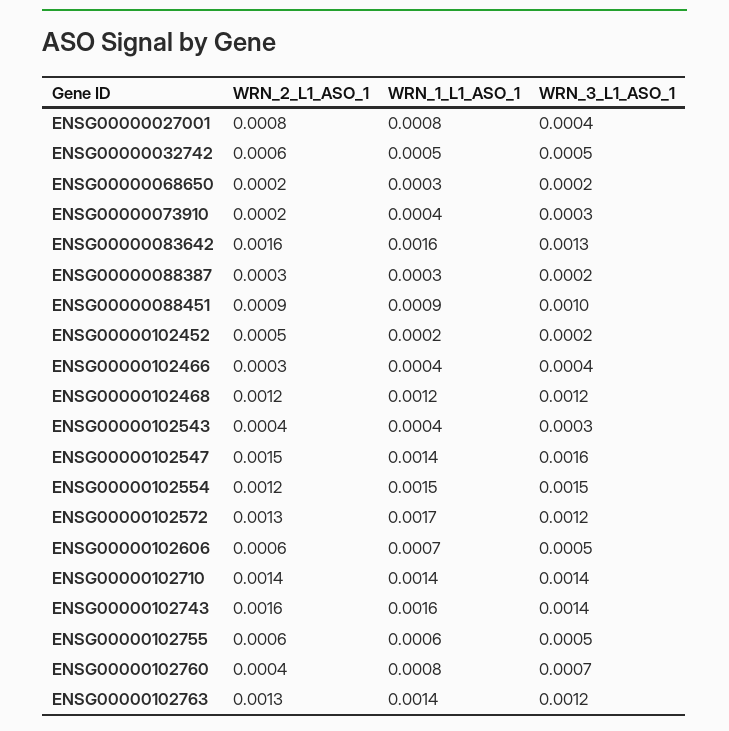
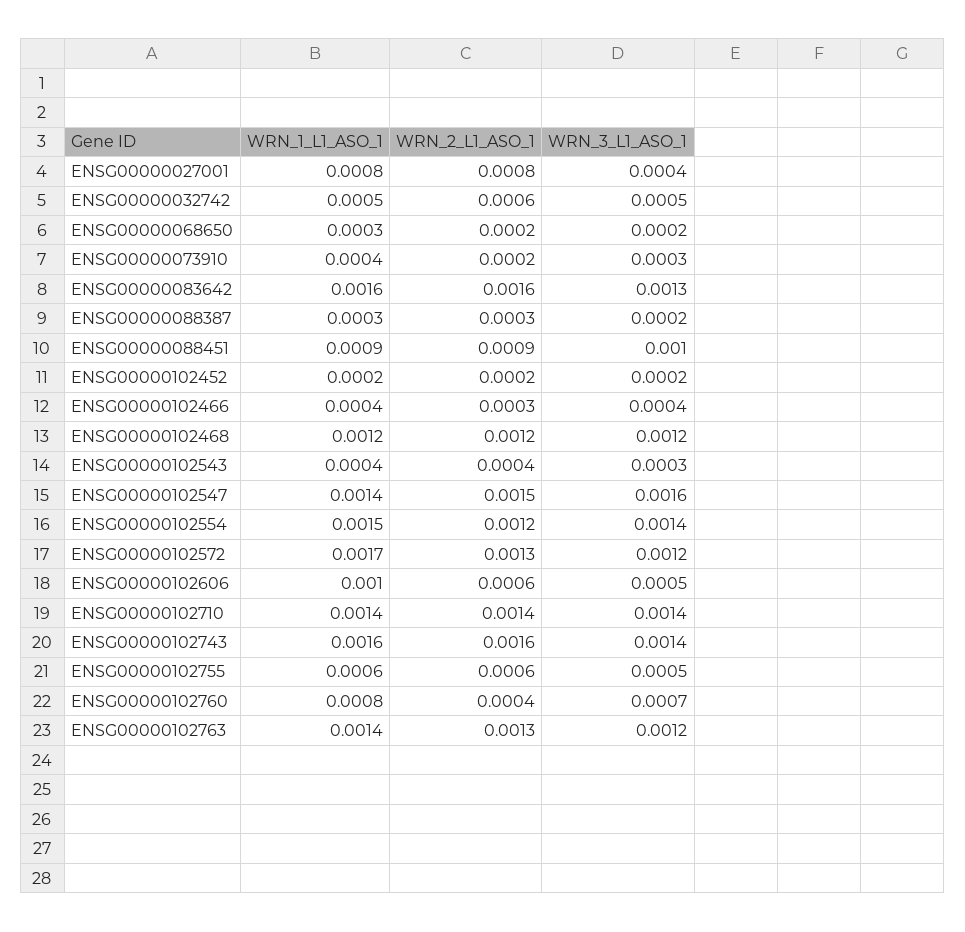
WRN_2_L1_ASO_1, ENSG00000102452: 0.0005 -> 0.0002
WRN_3_L1_ASO_1, ENSG00000102554: 0.0015 -> 0.0014
WRN_1_L1_ASO_1, ENSG00000102606: 0.0007 -> 0.001

